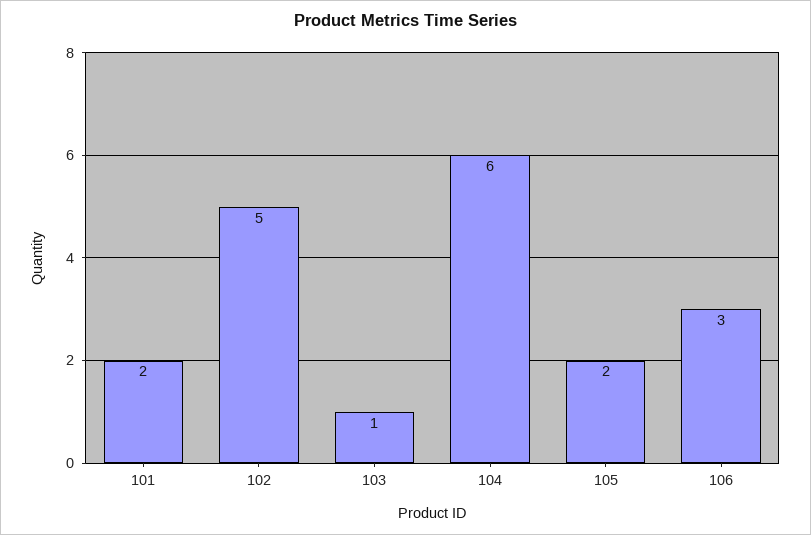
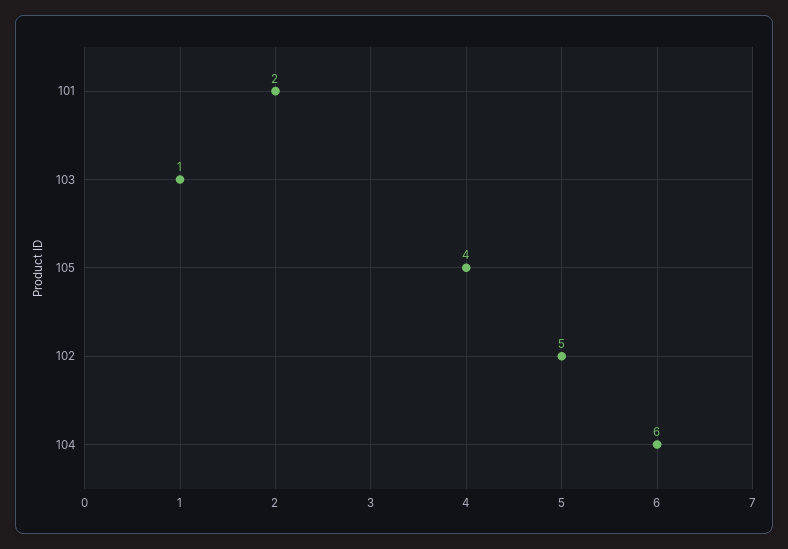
105: 2 -> 4
106: 3 -> none

